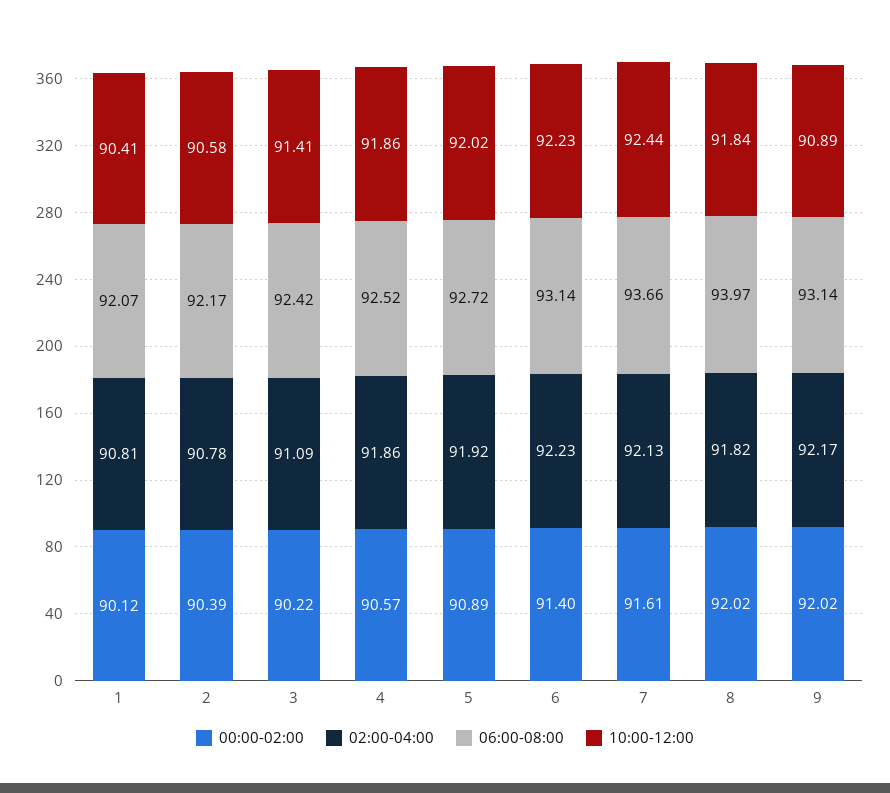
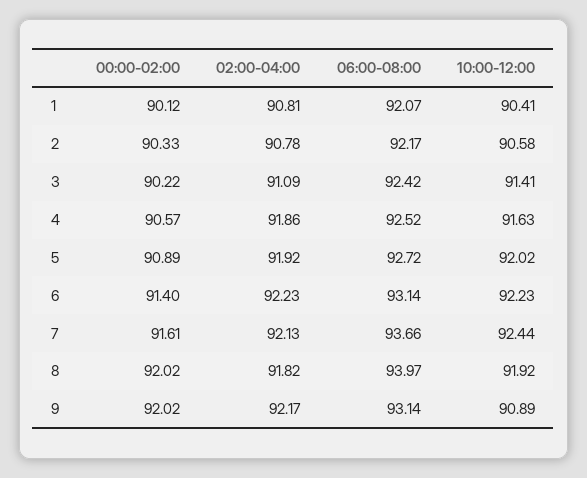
00:00-02:00, 2: 90.39 -> 90.33
10:00-12:00, 4: 91.86 -> 91.63
10:00-12:00, 8: 91.84 -> 91.92

